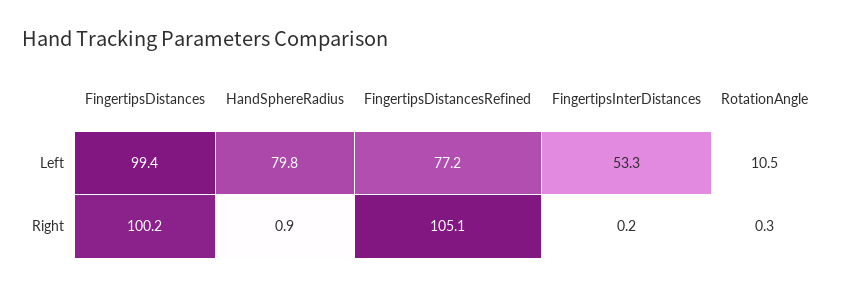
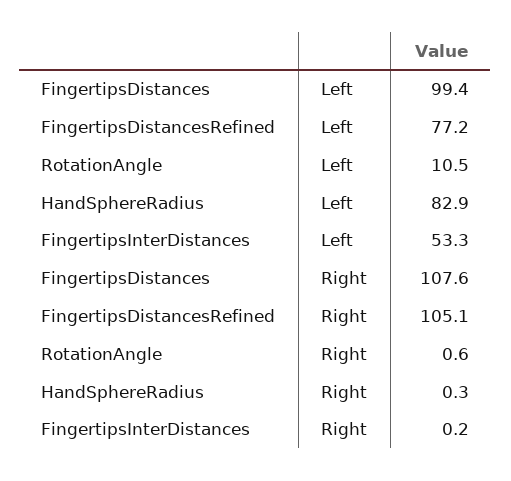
HandSphereRadius, Left: 79.8 -> 82.9
FingertipsDistances, Right: 100.2 -> 107.6
HandSphereRadius, Right: 0.9 -> 0.3
RotationAngle, Right: 0.3 -> 0.6

